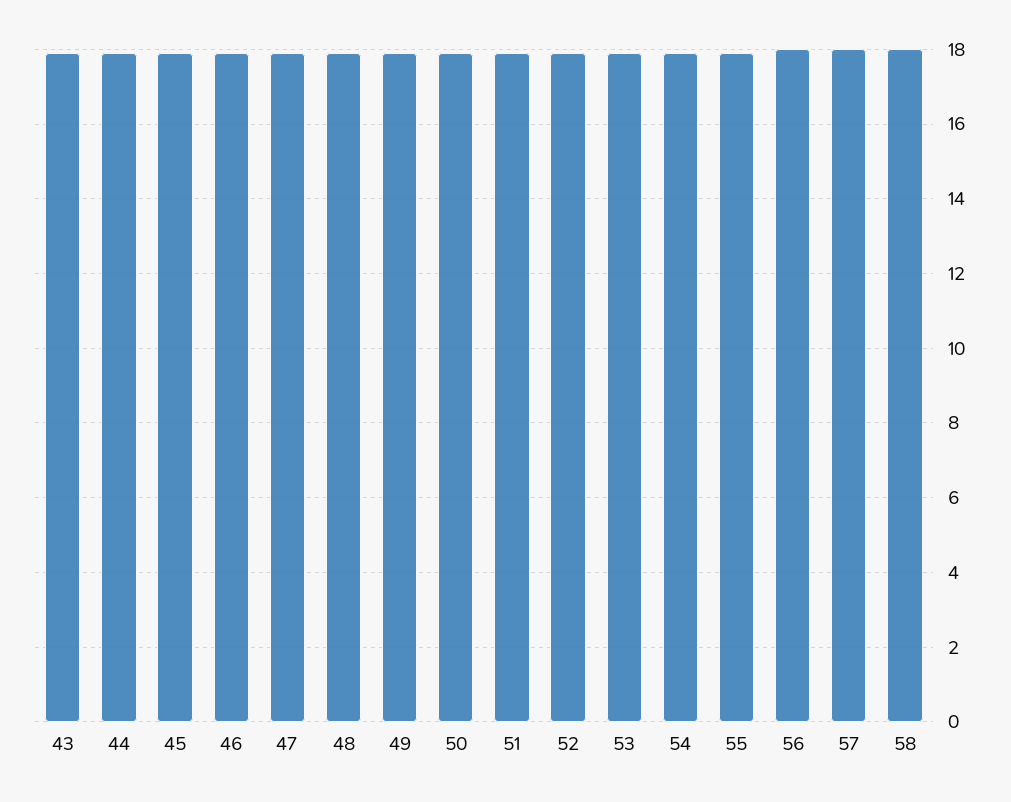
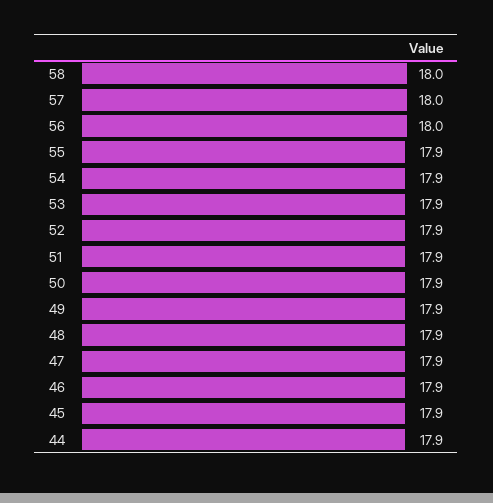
43: 18 -> none

